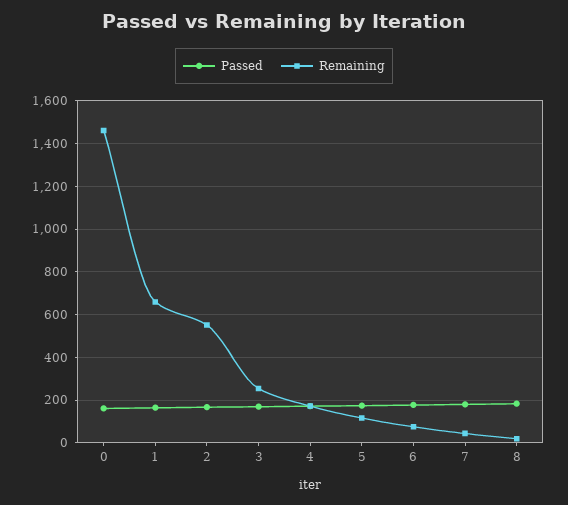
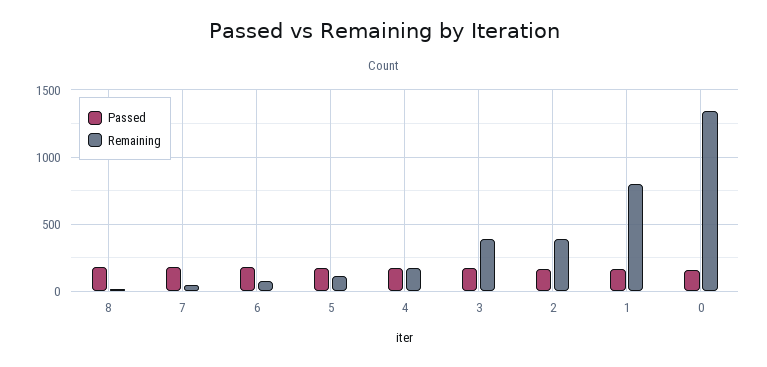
Remaining, 0: 1450 -> 1350
Remaining, 1: 650 -> 800
Remaining, 2: 550 -> 400
Remaining, 3: 250 -> 400

